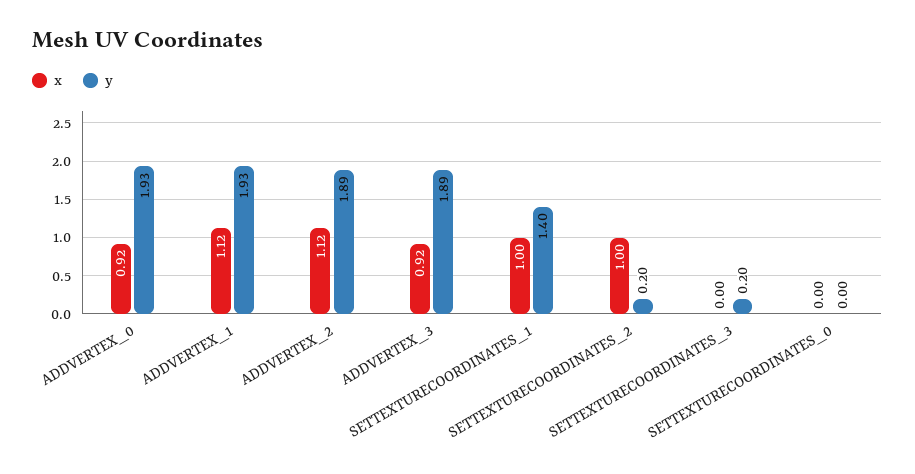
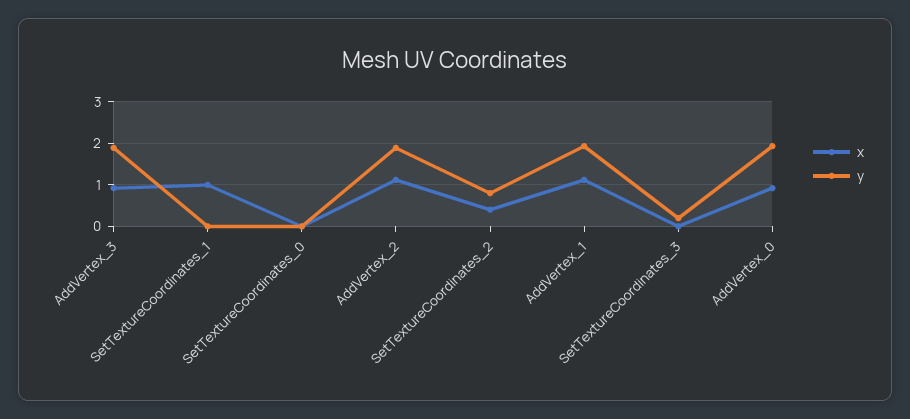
y, SETTEXTURECOORDINATES_1: 1.4 -> 0
x, SETTEXTURECOORDINATES_2: 1 -> 0.4
y, SETTEXTURECOORDINATES_2: 0.2 -> 0.8

